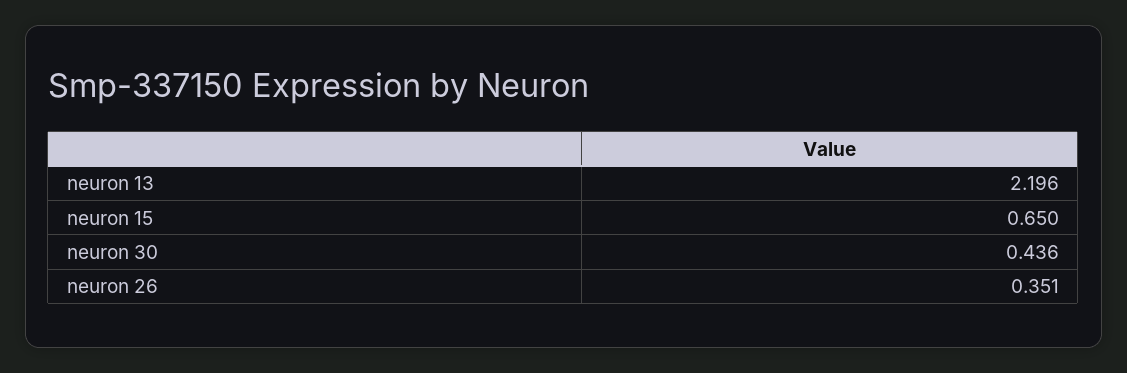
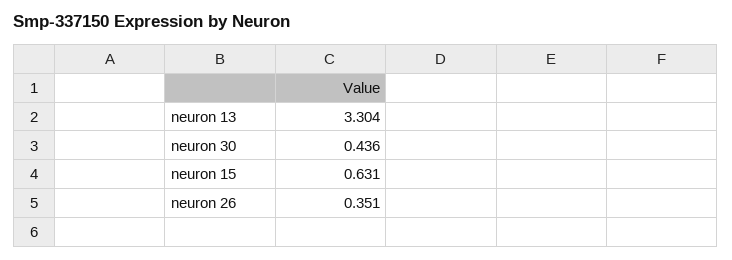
neuron 13: 2.196 -> 3.304
neuron 15: 0.65 -> 0.631

